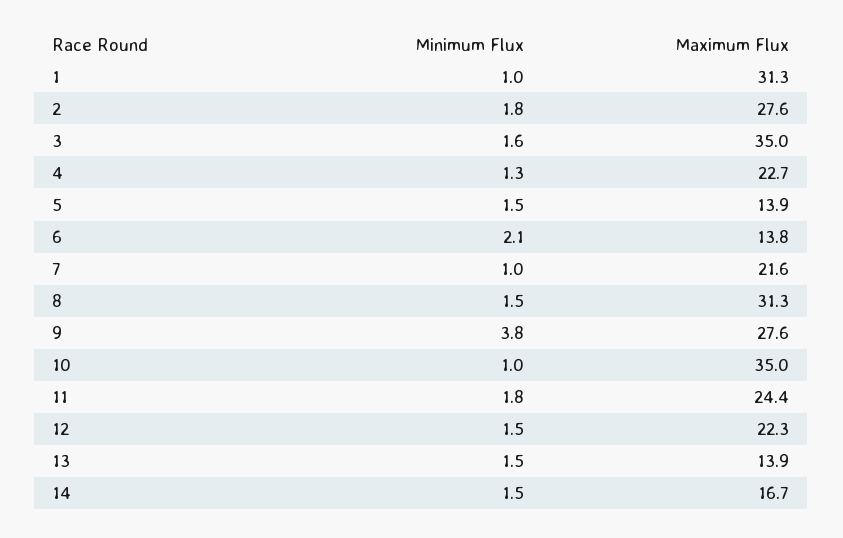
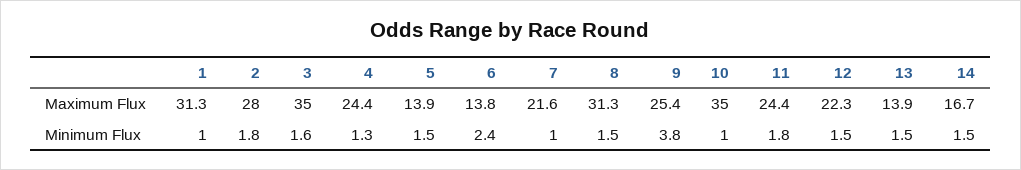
Maximum Flux, 2: 27.6 -> 28
Maximum Flux, 4: 22.7 -> 24.4
Minimum Flux, 6: 2.1 -> 2.4
Maximum Flux, 9: 27.6 -> 25.4

